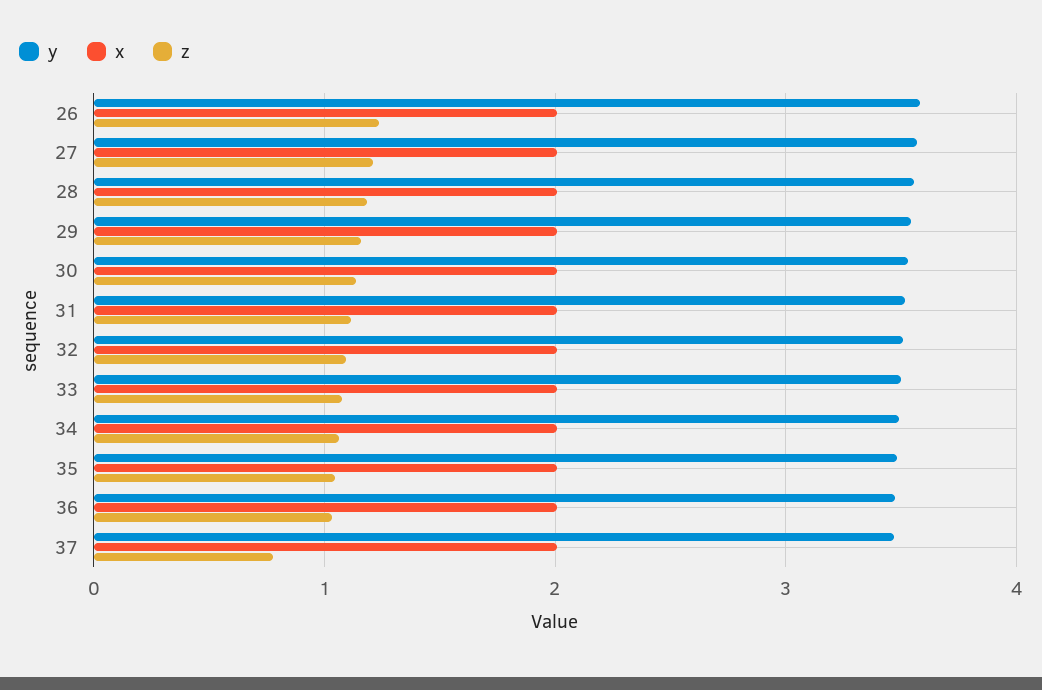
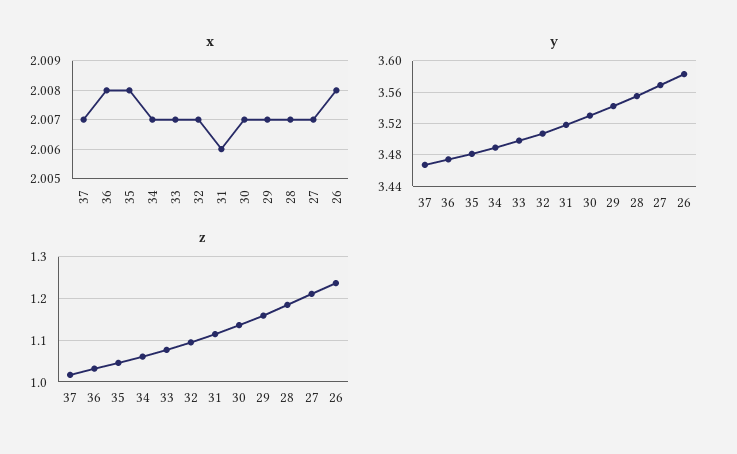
z, 37: 0.8 -> 1.02

